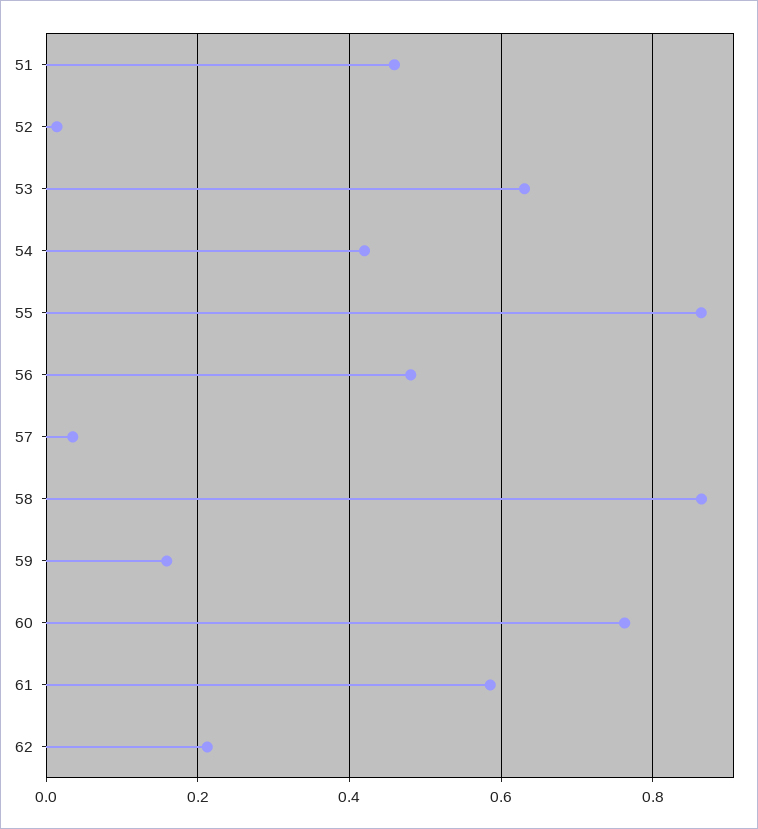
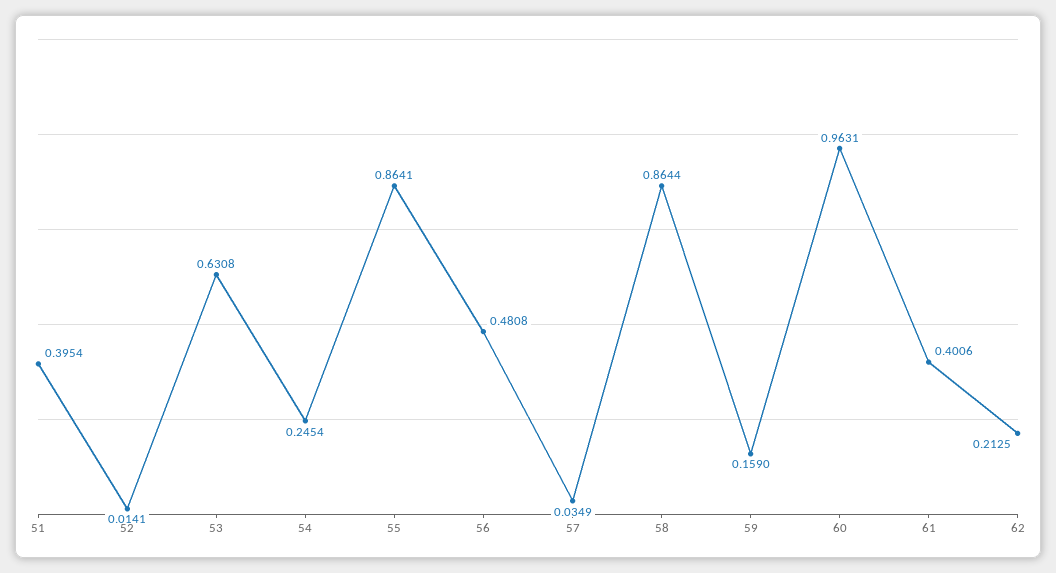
51: 0.46 -> 0.3954
54: 0.42 -> 0.2454
60: 0.76 -> 0.9631
61: 0.58 -> 0.4006

